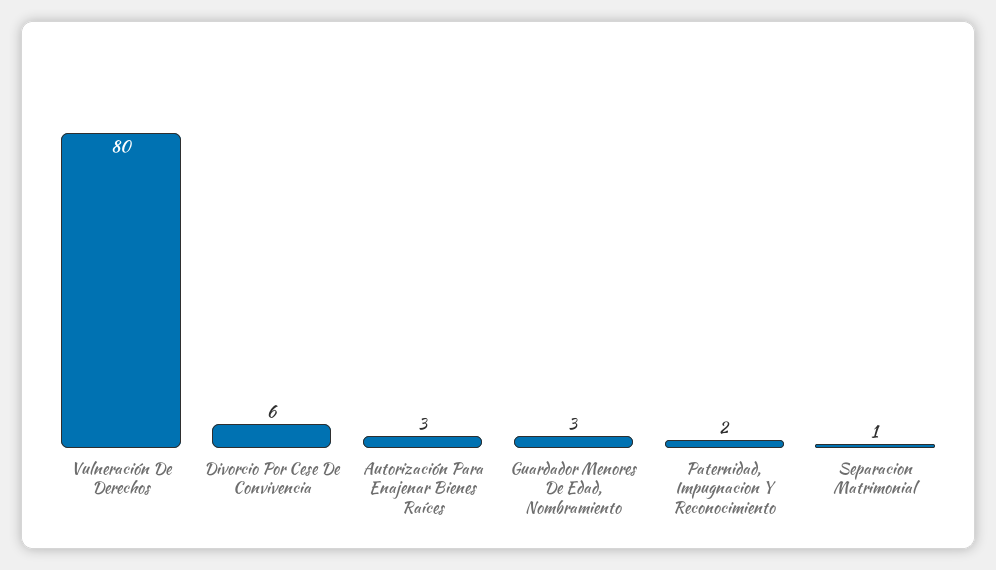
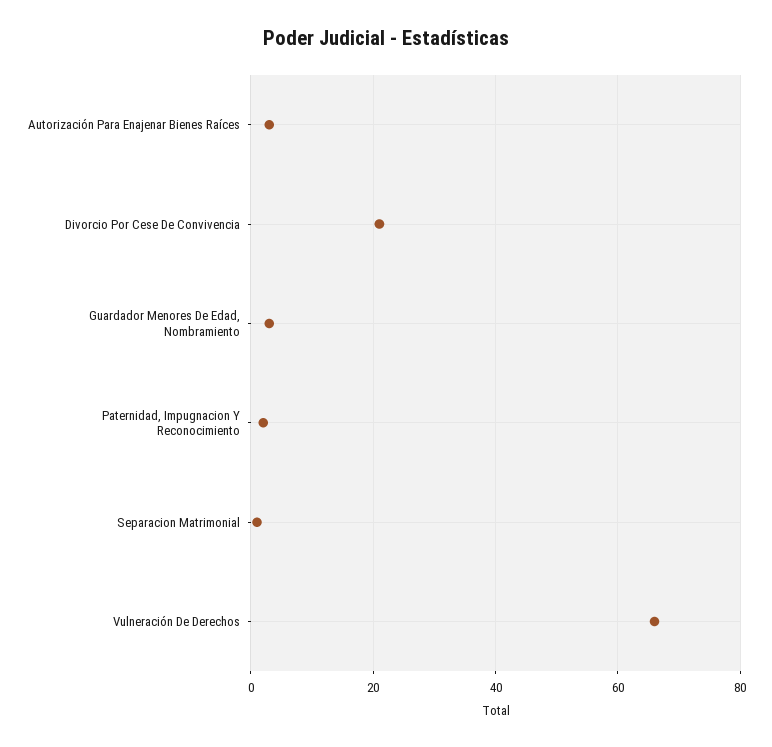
Vulneración De Derechos: 80 -> 65
Divorcio Por Cese De Convivencia: 6 -> 20

